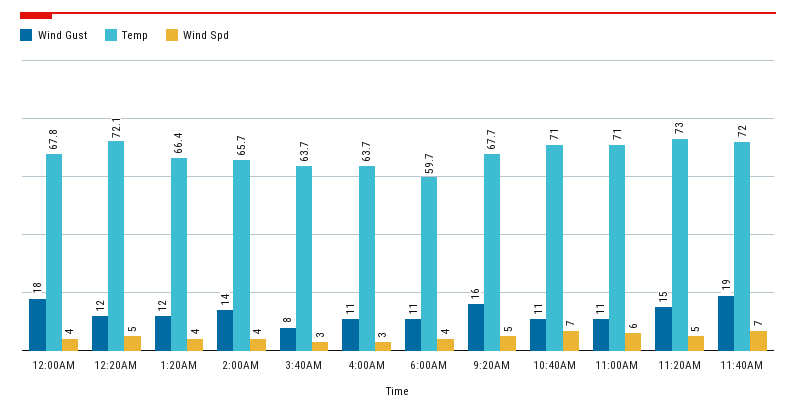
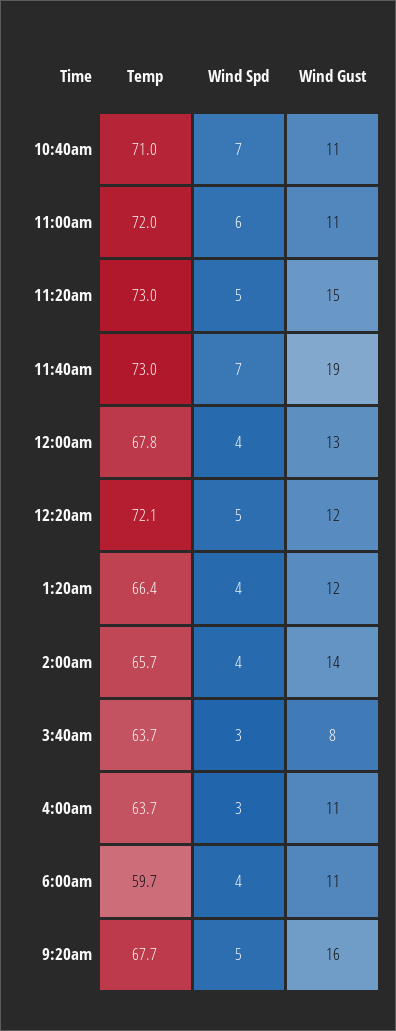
Wind Gust, 12:00AM: 18 -> 13
Temp, 11:00AM: 71 -> 72
Temp, 11:40AM: 72 -> 73

